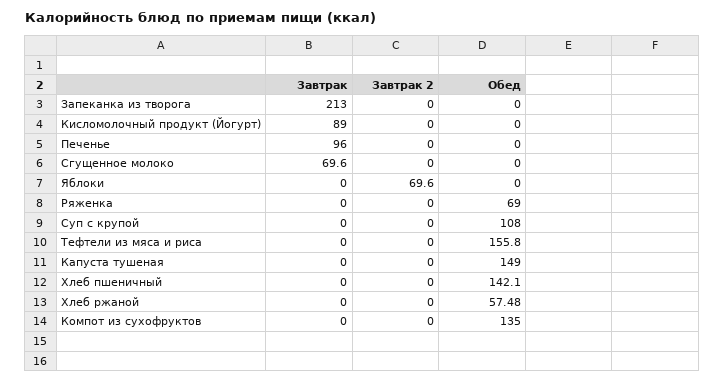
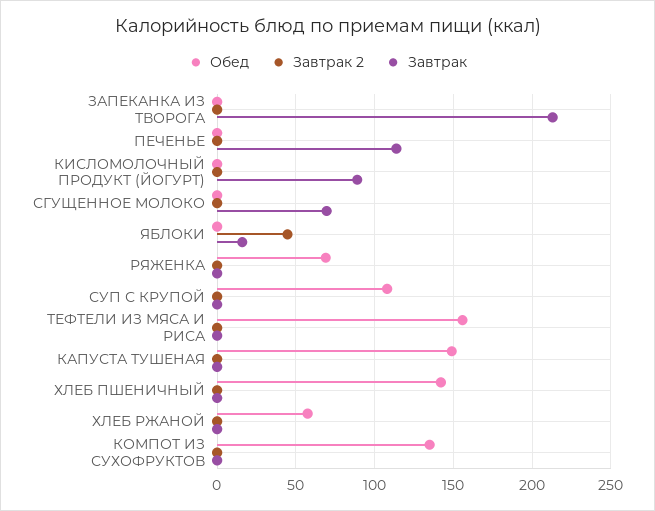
Завтрак, Печенье: 96 -> 115
Завтрак, Яблоки: 0 -> 15
Завтрак 2, Яблоки: 69.6 -> 45

